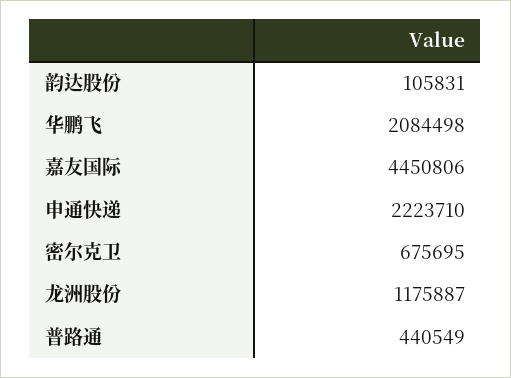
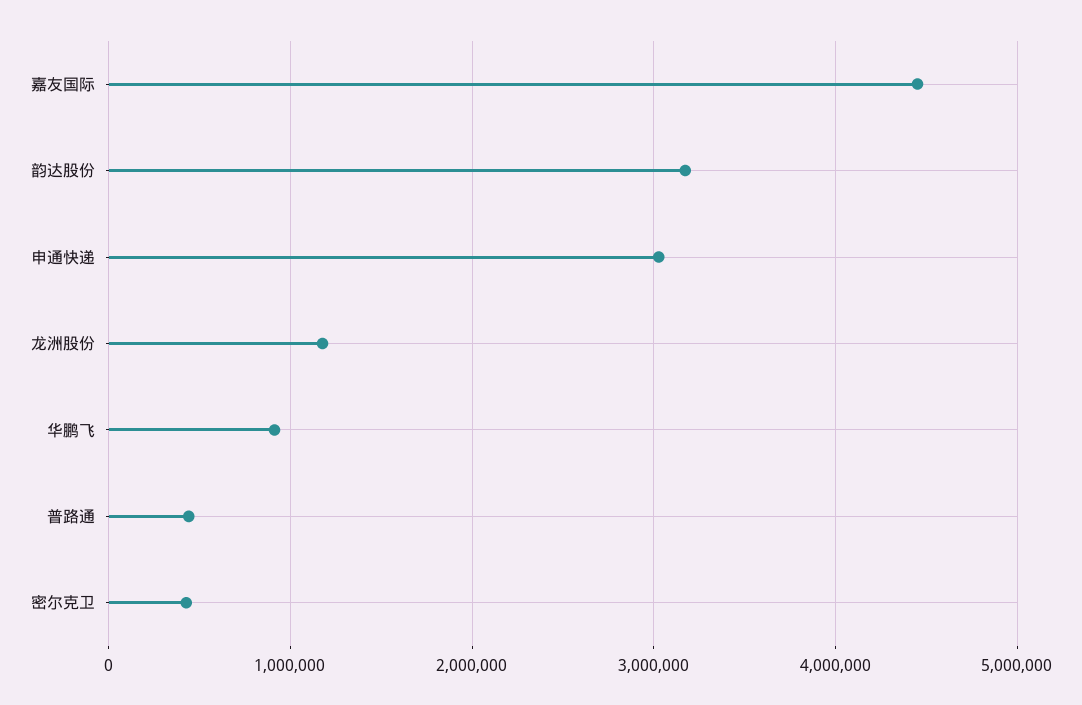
韵达股份: 105831 -> 3200000
华鹏飞: 2084498 -> 900000
申通快递: 2223710 -> 3000000
密尔克卫: 675695 -> 400000

